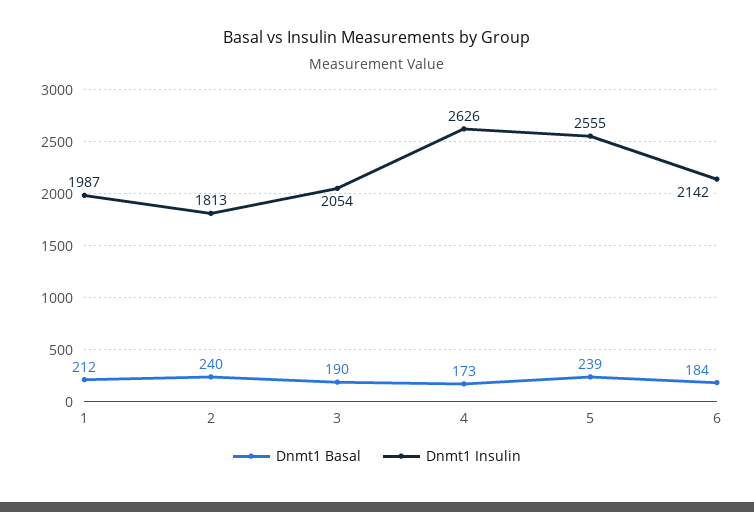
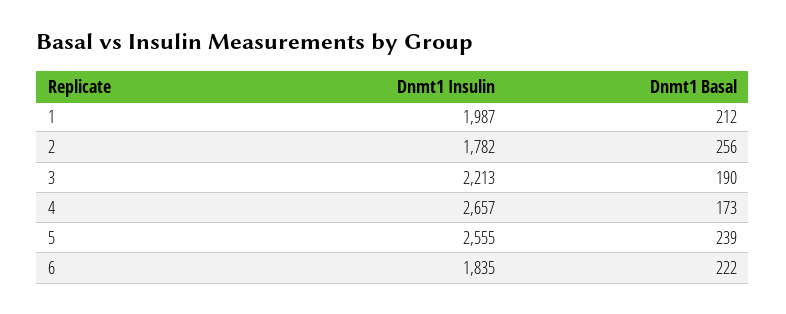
Dnmt1 Basal, 2: 240 -> 256
Dnmt1 Insulin, 2: 1813 -> 1782
Dnmt1 Insulin, 3: 2054 -> 2213
Dnmt1 Insulin, 4: 2626 -> 2657
Dnmt1 Basal, 6: 184 -> 222
Dnmt1 Insulin, 6: 2142 -> 1835

